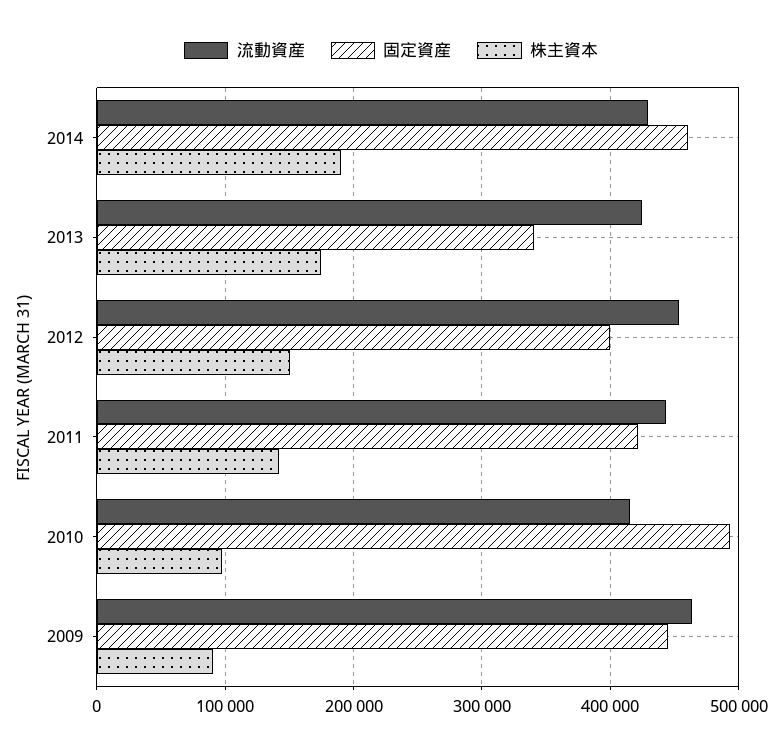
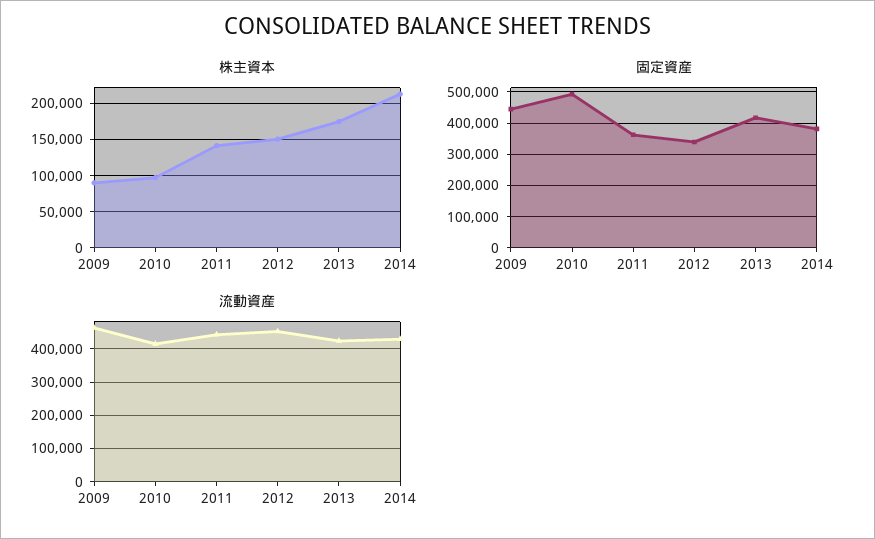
固定資産, 2014: 460000 -> 380000
株主資本, 2014: 190000 -> 210000
固定資産, 2013: 340000 -> 420000
固定資産, 2012: 400000 -> 340000
固定資産, 2011: 420000 -> 360000

